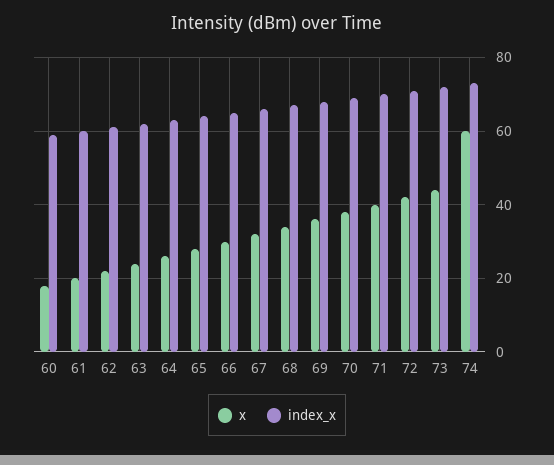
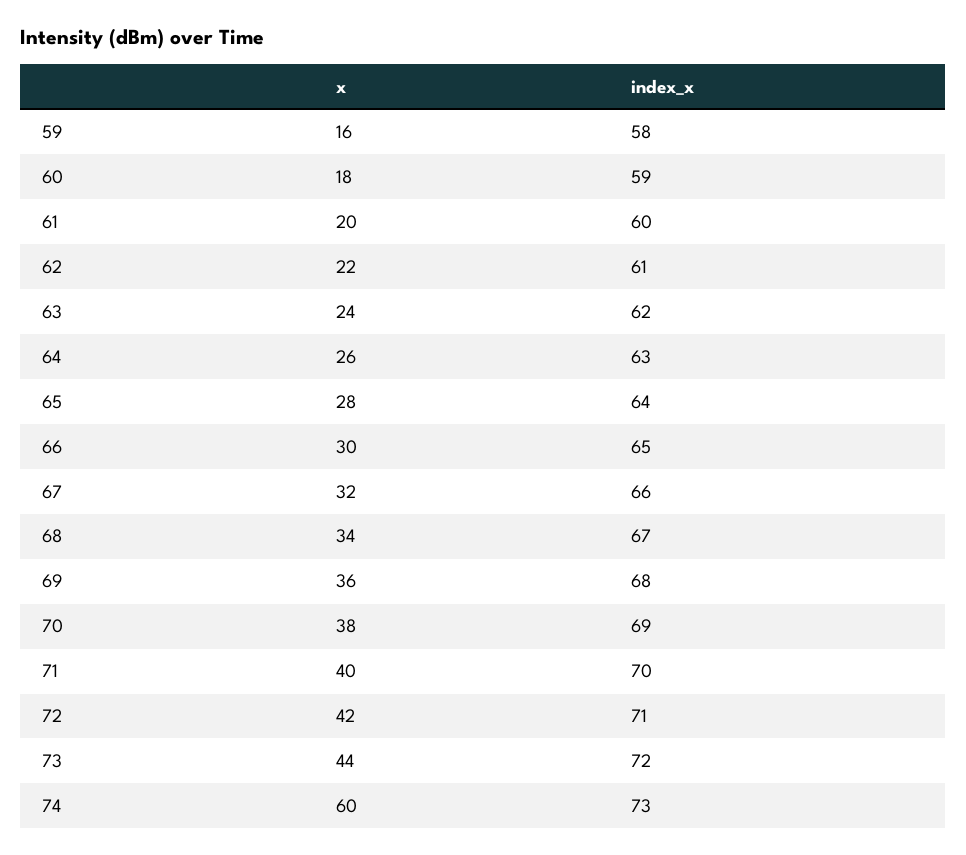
x, 59: none -> 16
index_x, 59: none -> 58

